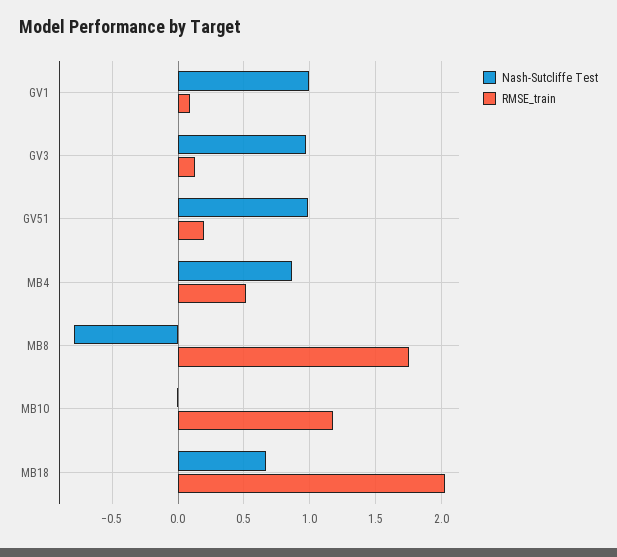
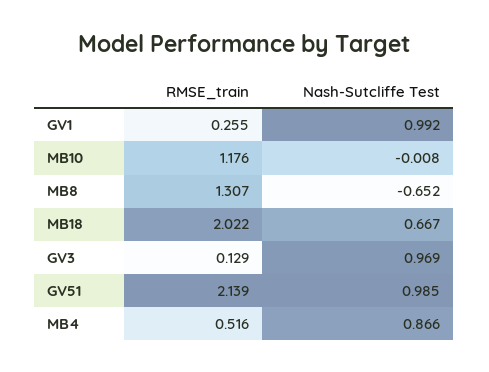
RMSE_train, GV1: 0.1 -> 0.255
RMSE_train, GV51: 0.2 -> 2.139
Nash-Sutcliffe Test, MB8: -0.8 -> -0.652
RMSE_train, MB8: 1.75 -> 1.307

